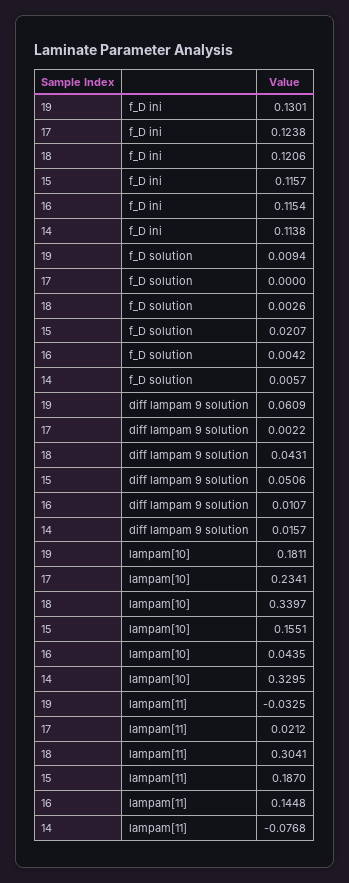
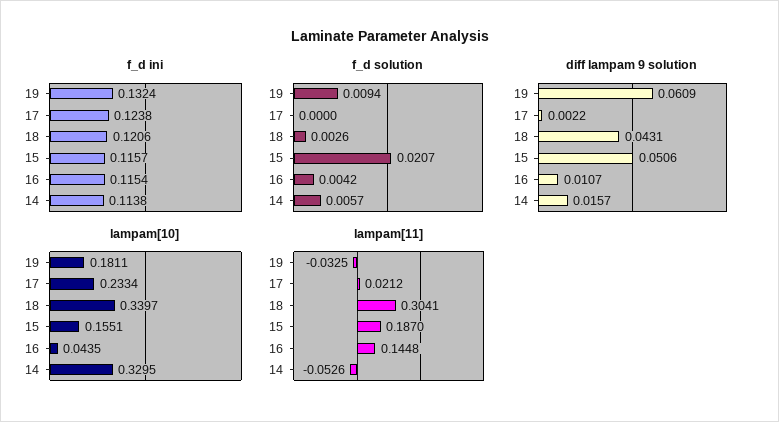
f_D ini, 19: 0.1301 -> 0.1324
lampam[10], 17: 0.2341 -> 0.2334
lampam[11], 14: -0.0768 -> -0.0526

